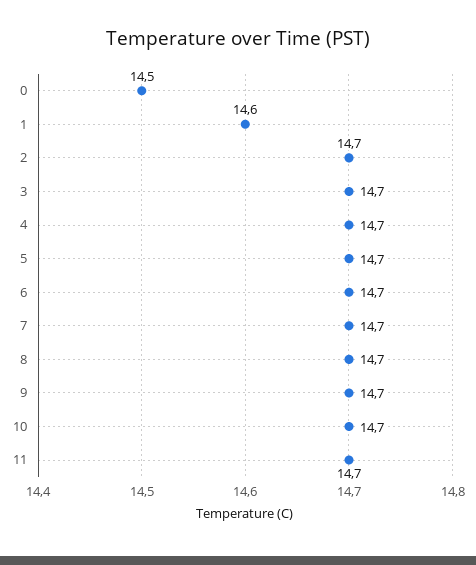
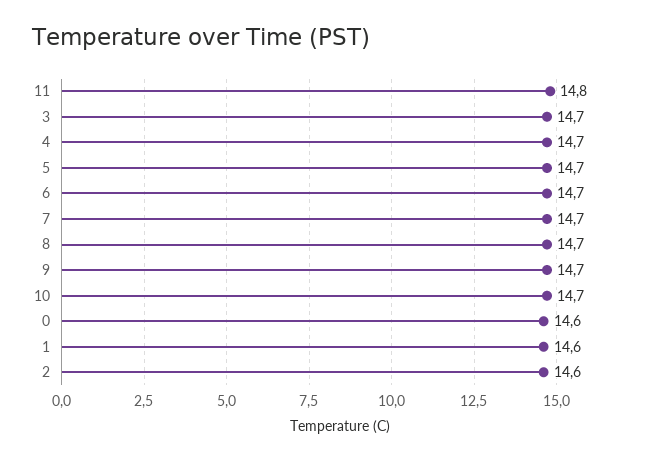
0: 14.5 -> 14.6
2: 14.7 -> 14.6
11: 14.7 -> 14.8

